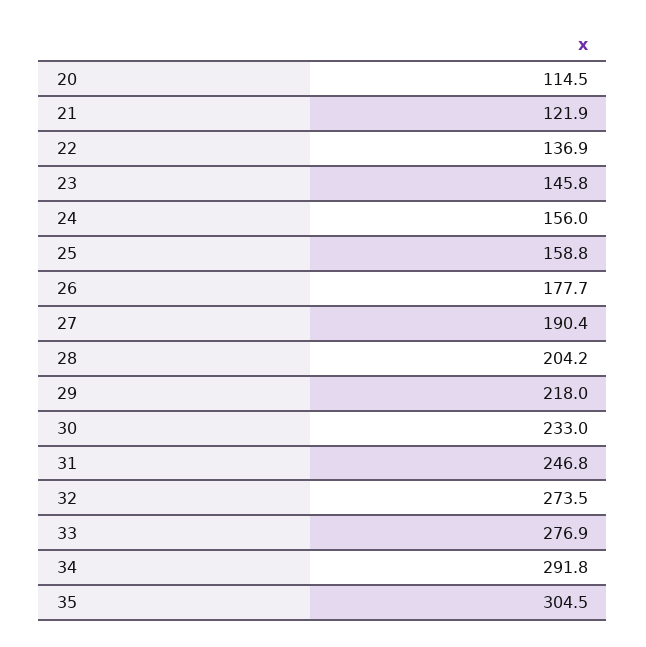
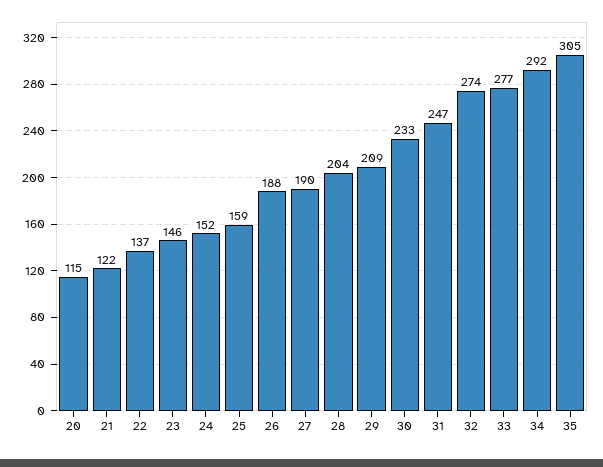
24: 156 -> 152
26: 177.7 -> 188
29: 218 -> 209

